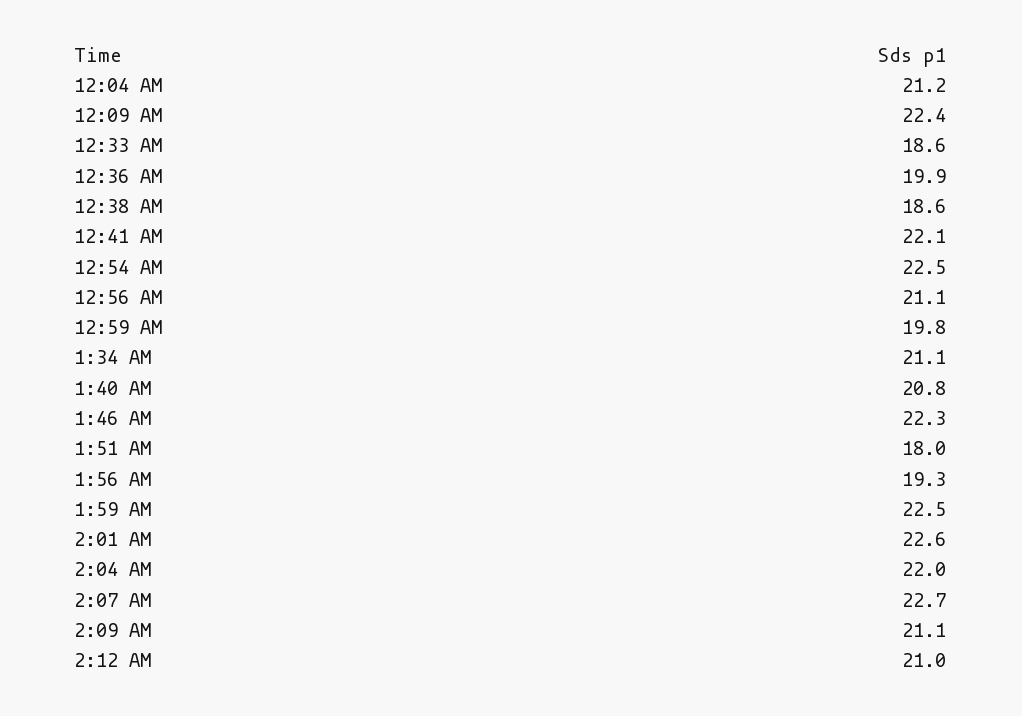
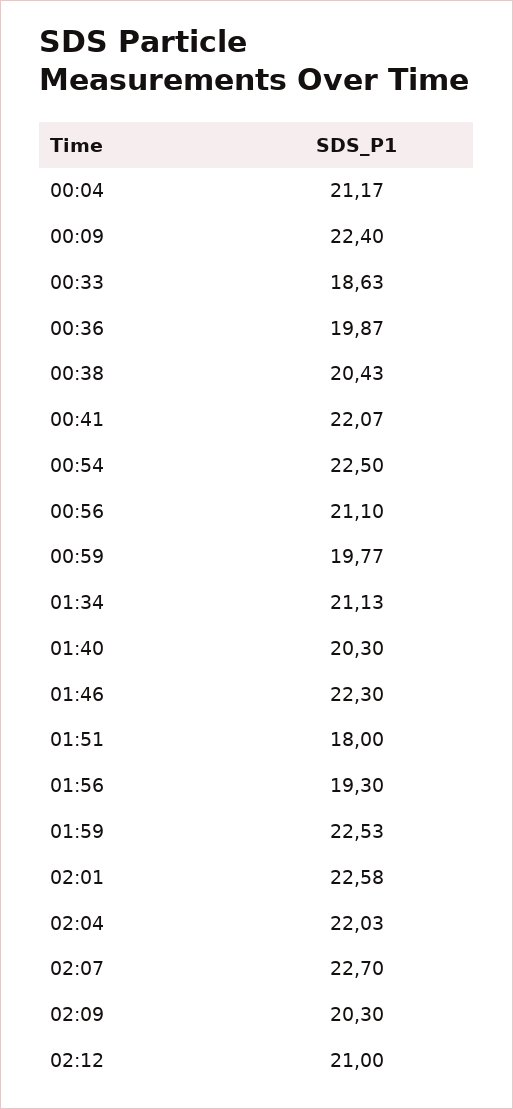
12:38 AM: 18.6 -> 20.43
1:40 AM: 20.8 -> 20.3
2:09 AM: 21.1 -> 20.3

